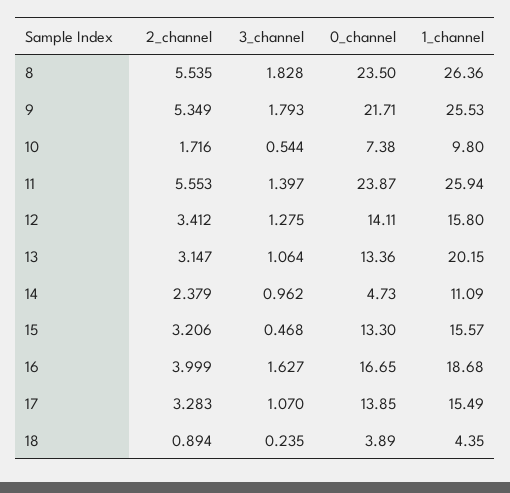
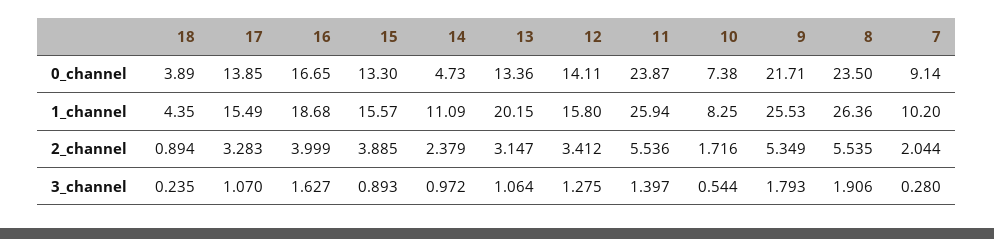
3_channel, 8: 1.828 -> 1.906
1_channel, 10: 9.8 -> 8.25
2_channel, 11: 5.553 -> 5.536
3_channel, 14: 0.962 -> 0.972
2_channel, 15: 3.206 -> 3.885
3_channel, 15: 0.468 -> 0.893
0_channel, 7: none -> 9.14
1_channel, 7: none -> 10.2
2_channel, 7: none -> 2.044
3_channel, 7: none -> 0.28

